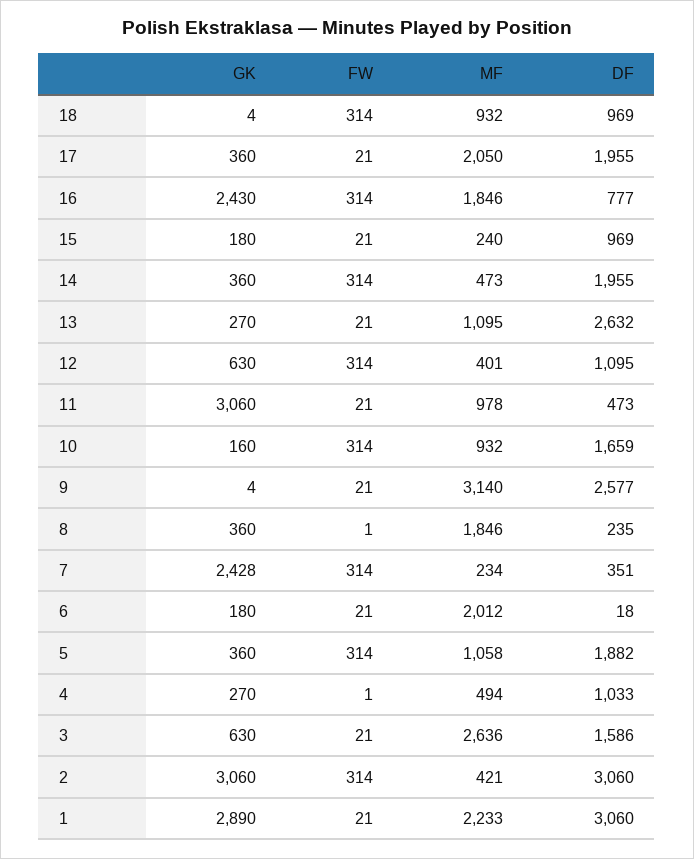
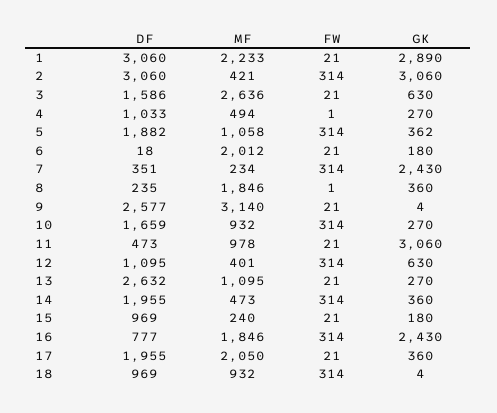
GK, 10: 160 -> 270
GK, 7: 2428 -> 2430
GK, 5: 360 -> 362

